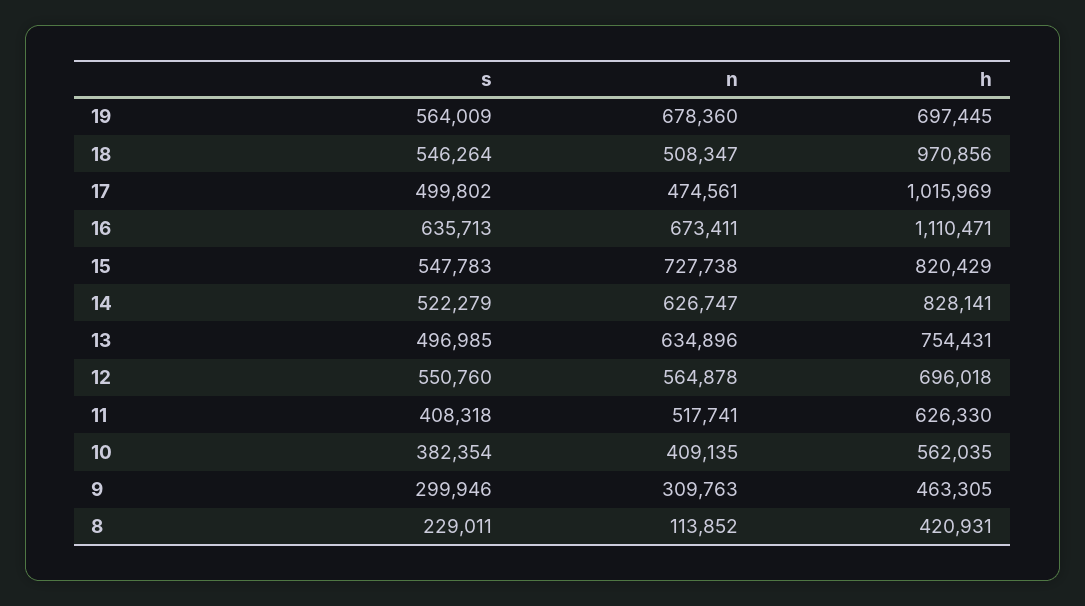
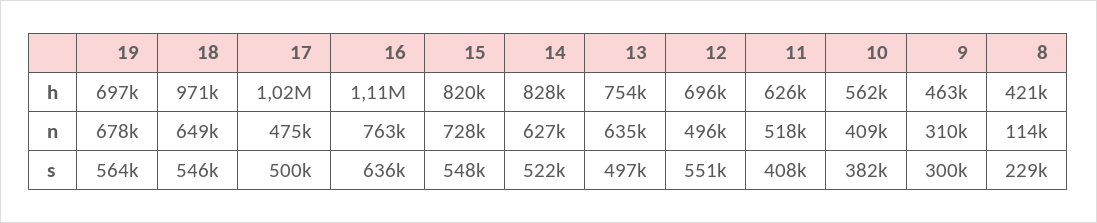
n, 18: 508347 -> 649000
n, 16: 673411 -> 763000
n, 12: 564878 -> 496000

